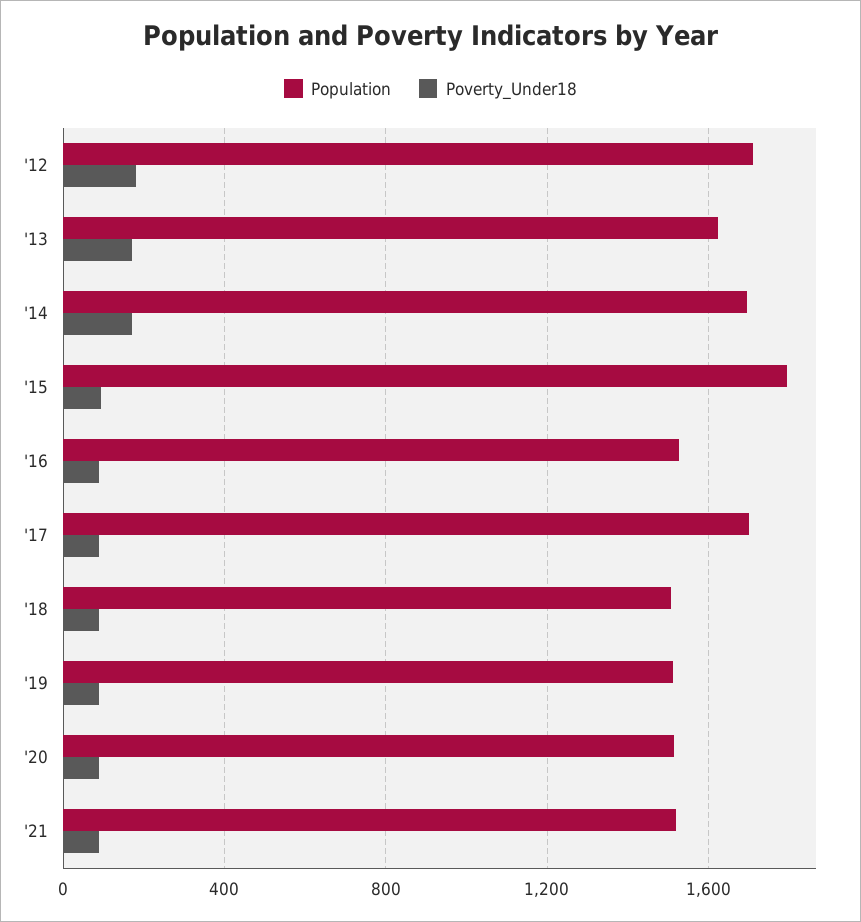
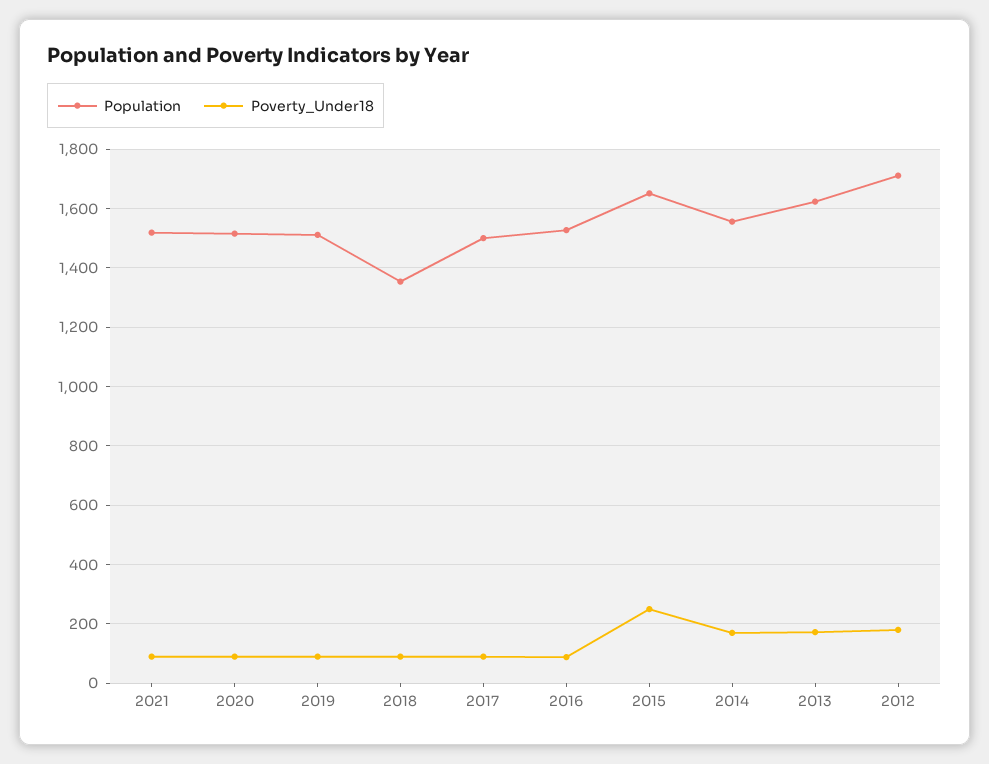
Population, '14: 1700 -> 1550
Population, '15: 1800 -> 1650
Poverty_Under18, '15: 100 -> 250
Population, '17: 1700 -> 1500
Population, '18: 1500 -> 1350

